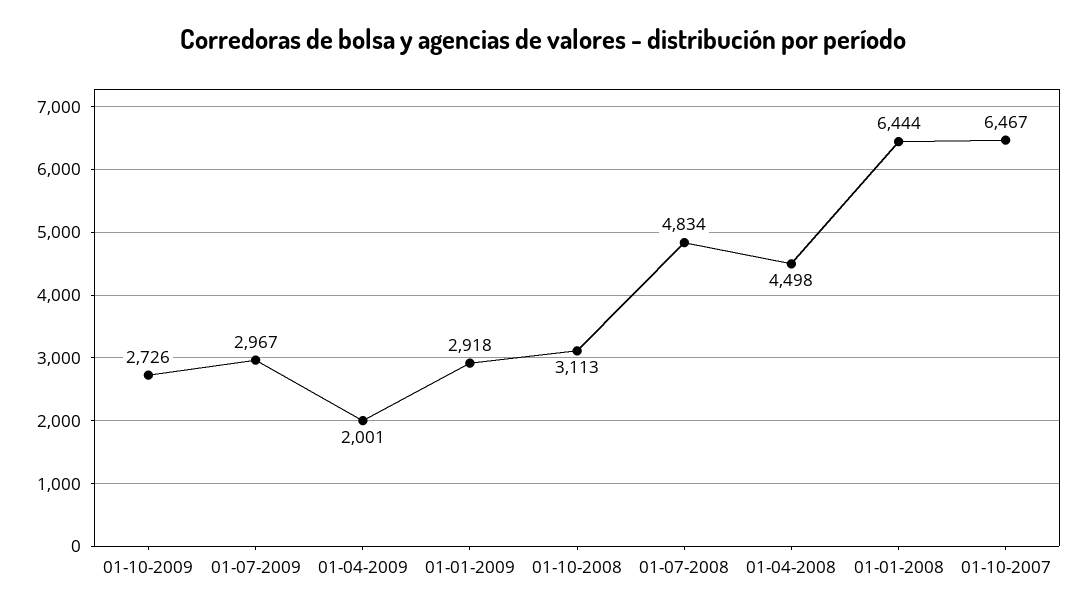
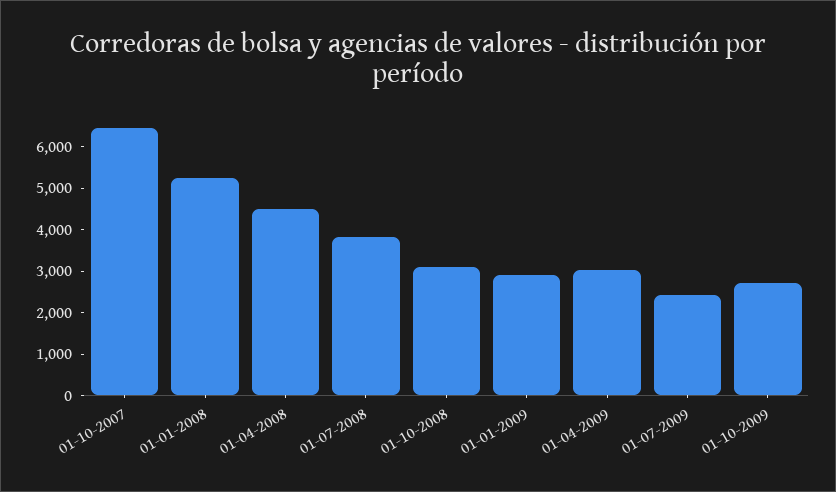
01-07-2009: 2967 -> 2400
01-04-2009: 2001 -> 3000
01-07-2008: 4834 -> 3800
01-01-2008: 6444 -> 5200

